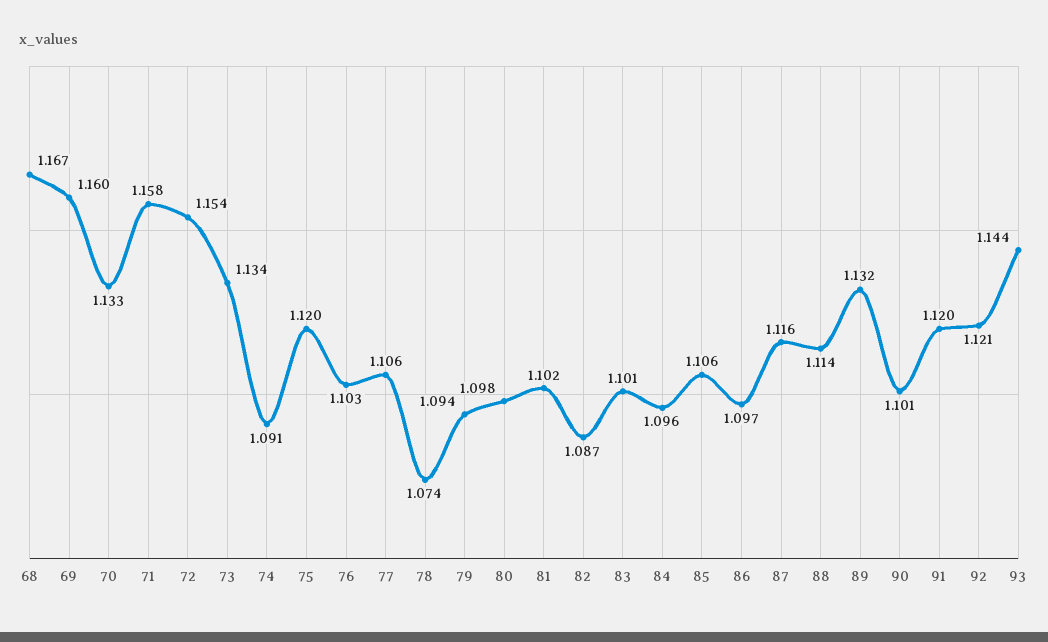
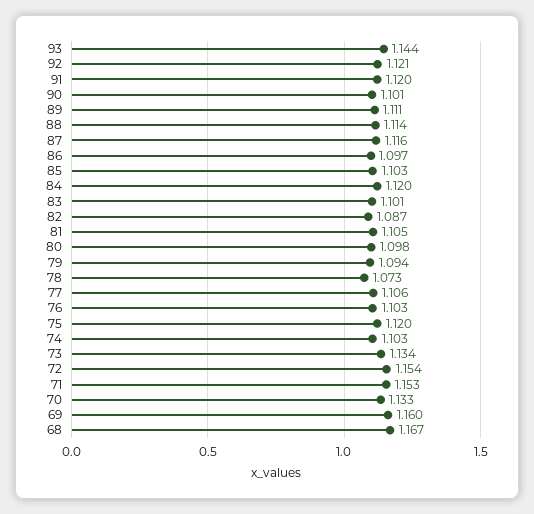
71: 1.158 -> 1.153
74: 1.091 -> 1.103
78: 1.074 -> 1.073
81: 1.102 -> 1.105
84: 1.096 -> 1.12
85: 1.106 -> 1.103
89: 1.132 -> 1.111

